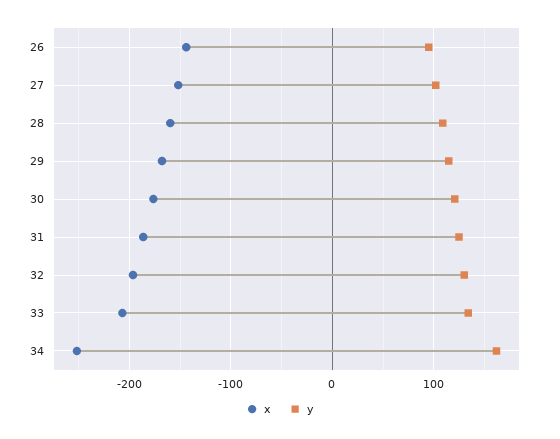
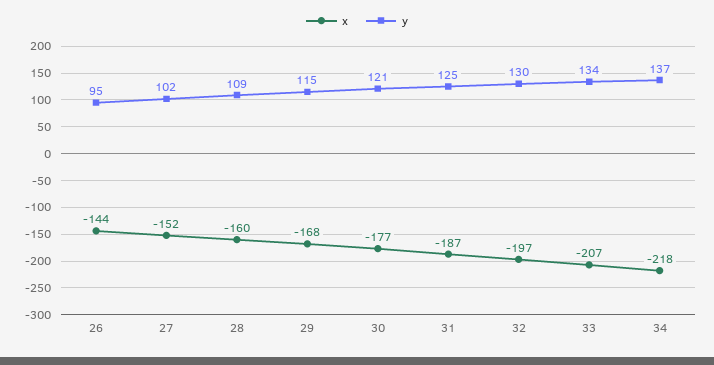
x, 34: -250 -> -218
y, 34: 160 -> 137

